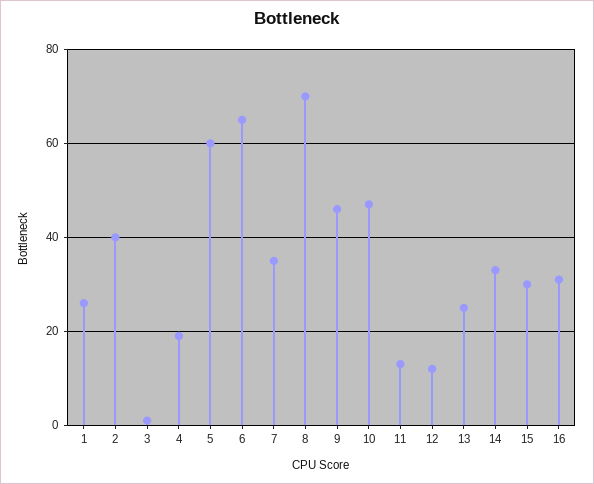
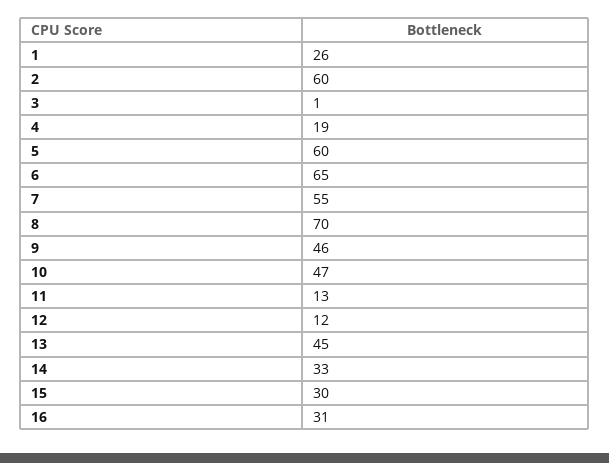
2: 40 -> 60
7: 35 -> 55
13: 25 -> 45

